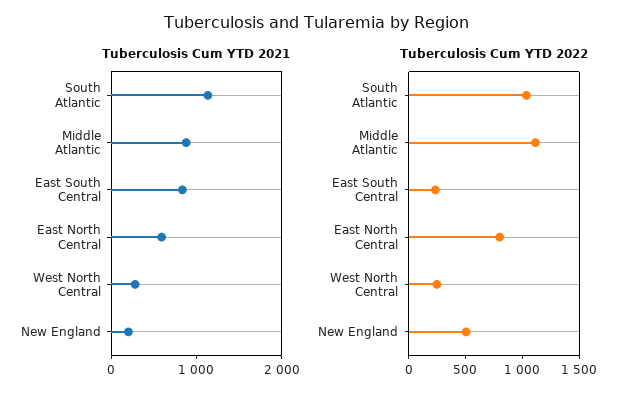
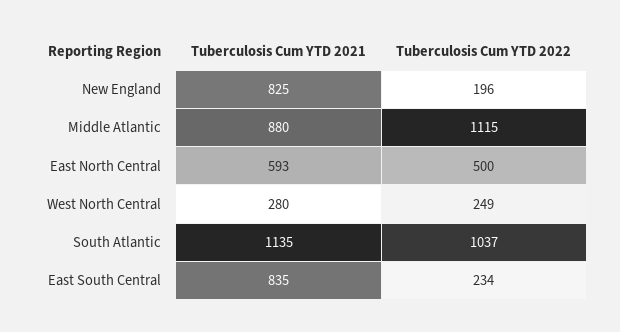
Tuberculosis Cum YTD 2021, New England: 200 -> 825
Tuberculosis Cum YTD 2022, East North Central: 800 -> 500
Tuberculosis Cum YTD 2022, New England: 500 -> 196

